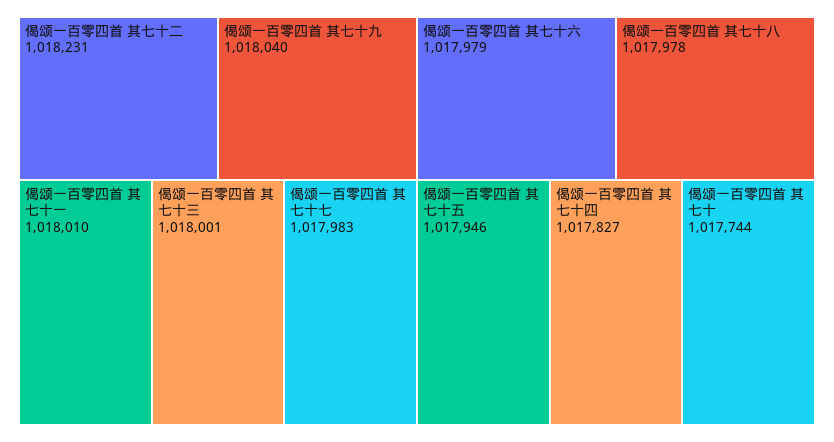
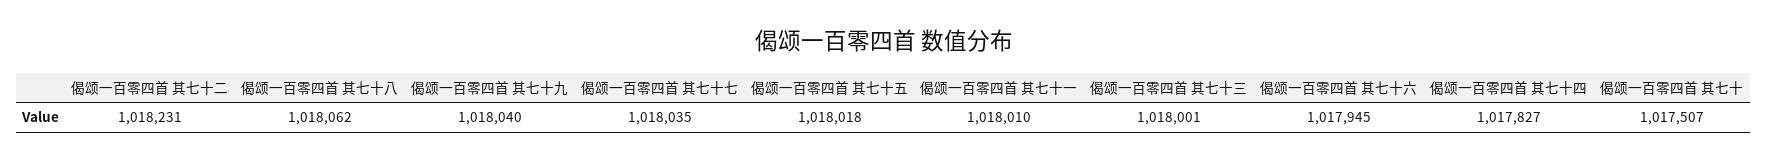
偈颂一百零四首 其七十七: 1017983 -> 1018035
偈颂一百零四首 其七十六: 1017979 -> 1017945
偈颂一百零四首 其七十八: 1017978 -> 1018062
偈颂一百零四首 其七十五: 1017946 -> 1018018
偈颂一百零四首 其七十: 1017744 -> 1017507

